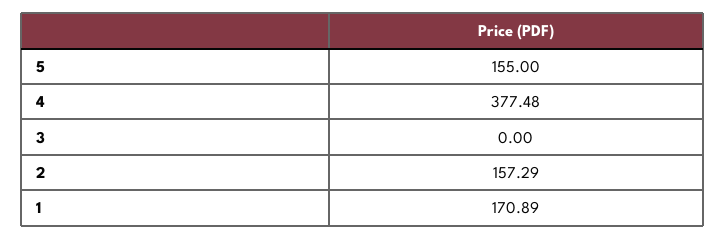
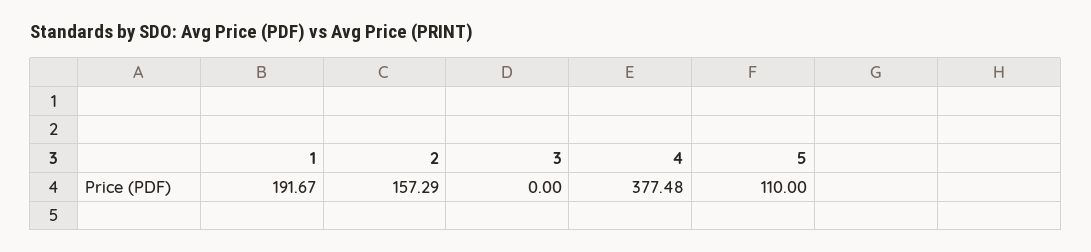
5: 155 -> 110
1: 170.89 -> 191.67

